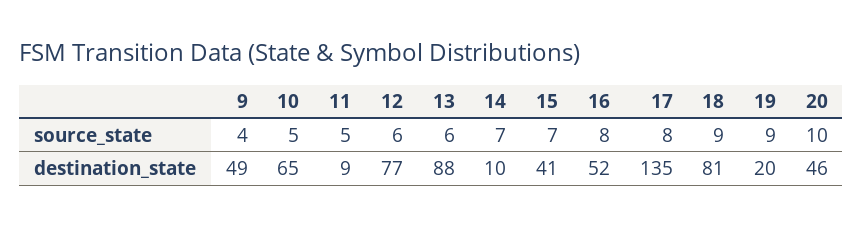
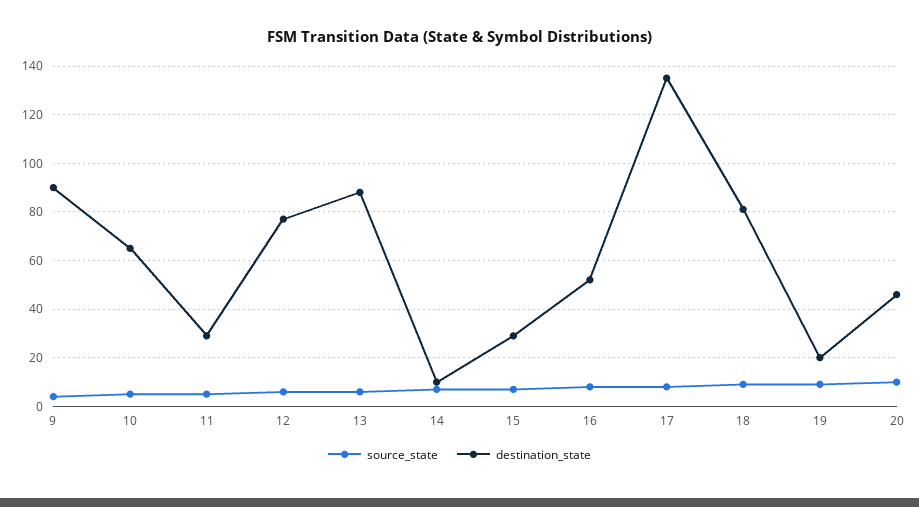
destination_state, 9: 49 -> 90
destination_state, 11: 9 -> 30
destination_state, 15: 41 -> 30

